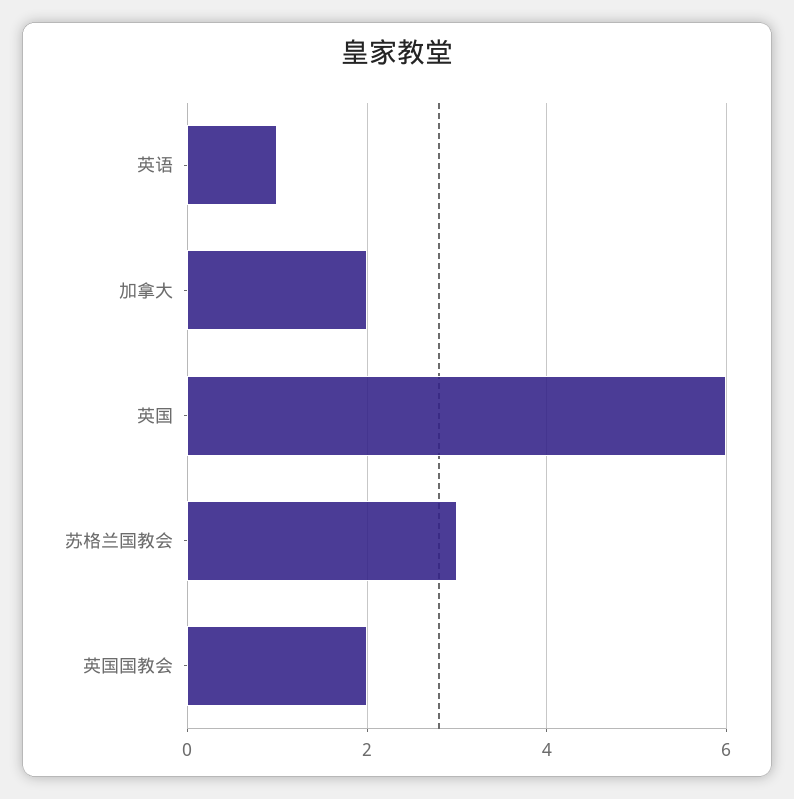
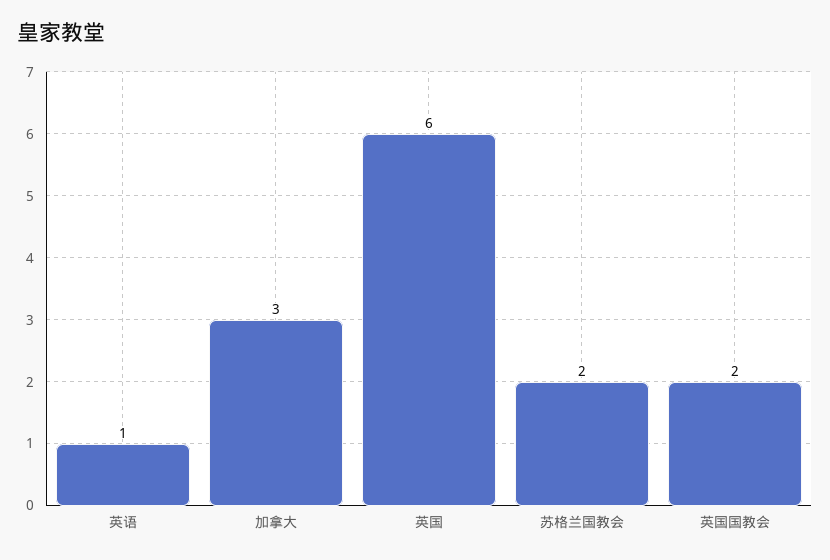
加拿大: 2 -> 3
苏格兰国教会: 3 -> 2

